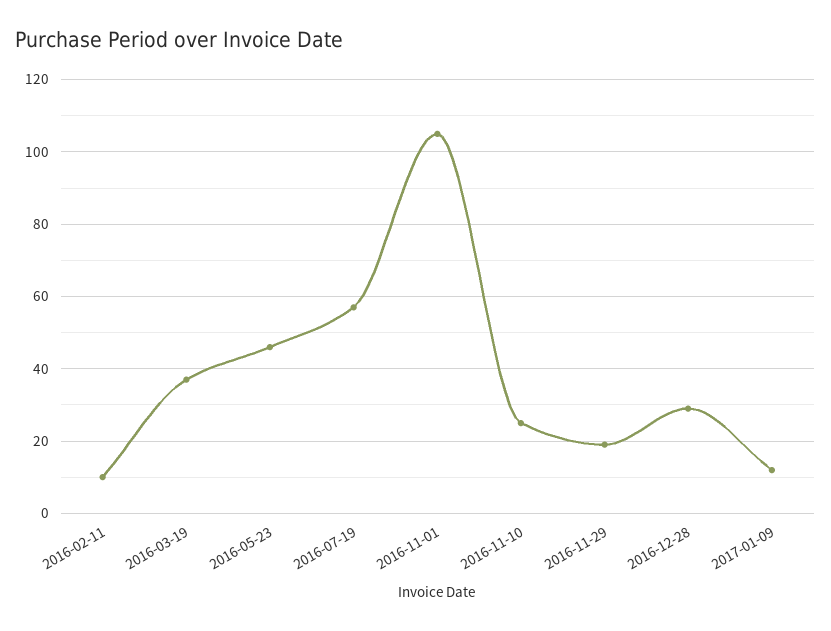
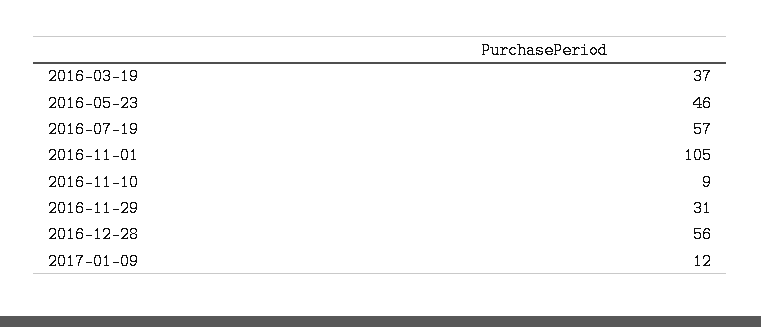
2016-02-11: 10 -> none
2016-11-10: 25 -> 9
2016-11-29: 20 -> 31
2016-12-28: 30 -> 56

